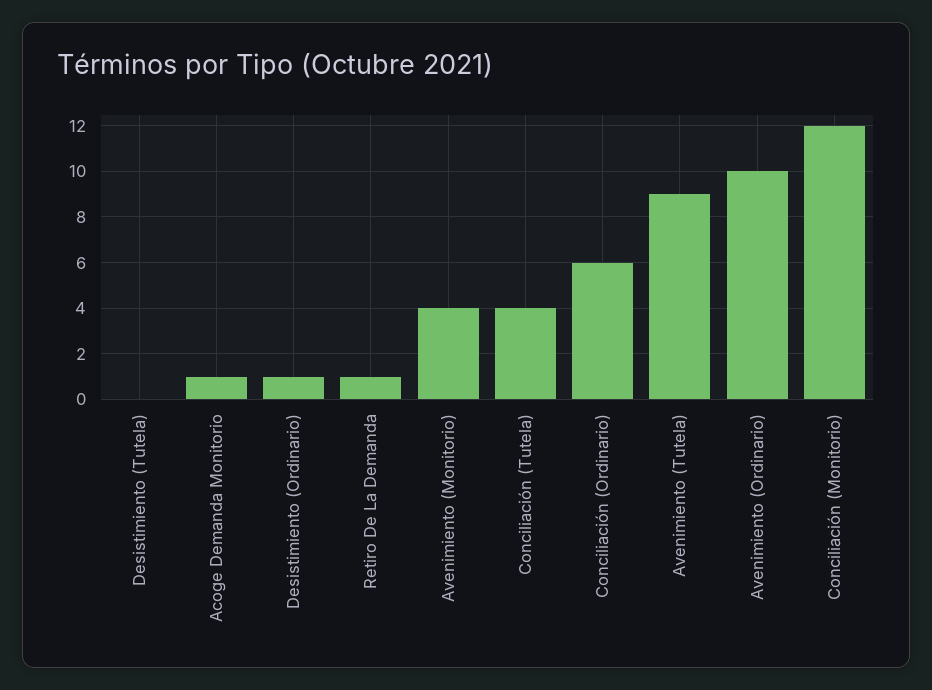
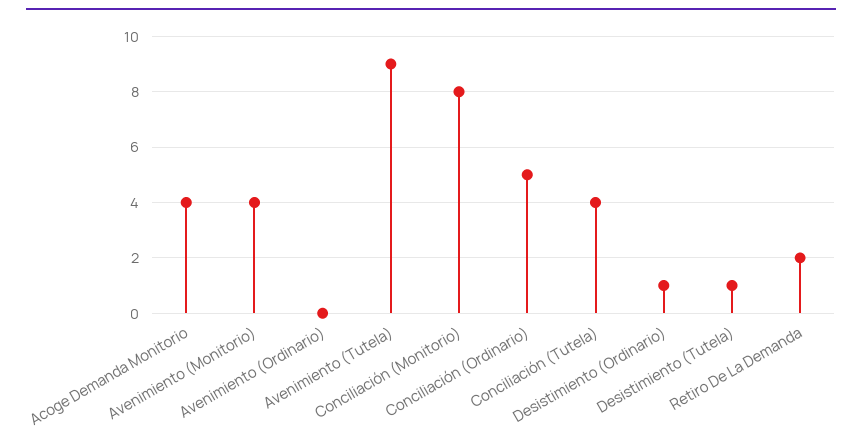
Desistimiento (Tutela): 0 -> 1
Acoge Demanda Monitorio: 1 -> 4
Retiro De La Demanda: 1 -> 2
Conciliación (Ordinario): 6 -> 5
Avenimiento (Ordinario): 10 -> 0
Conciliación (Monitorio): 12 -> 8

